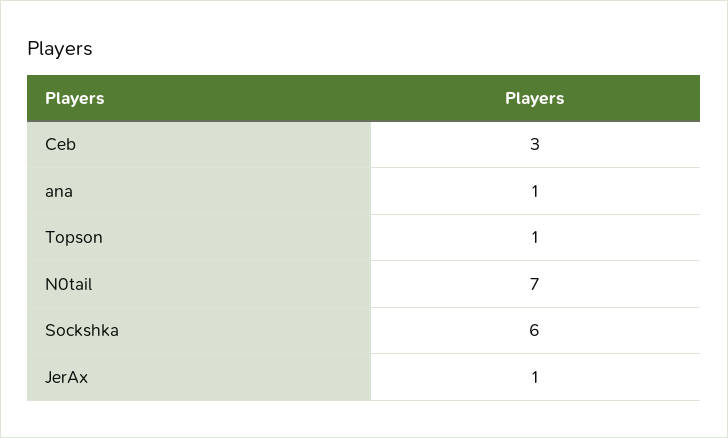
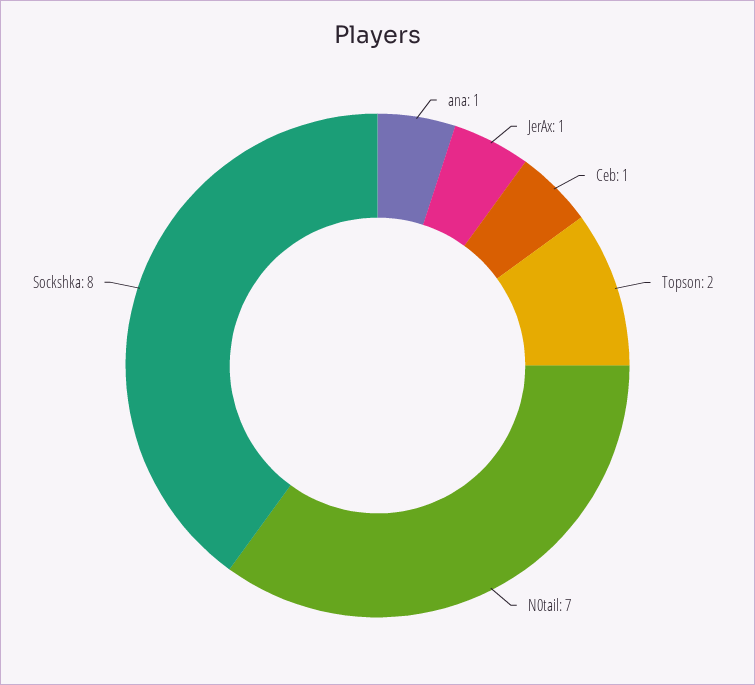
Ceb: 3 -> 1
Topson: 1 -> 2
Sockshka: 6 -> 8

